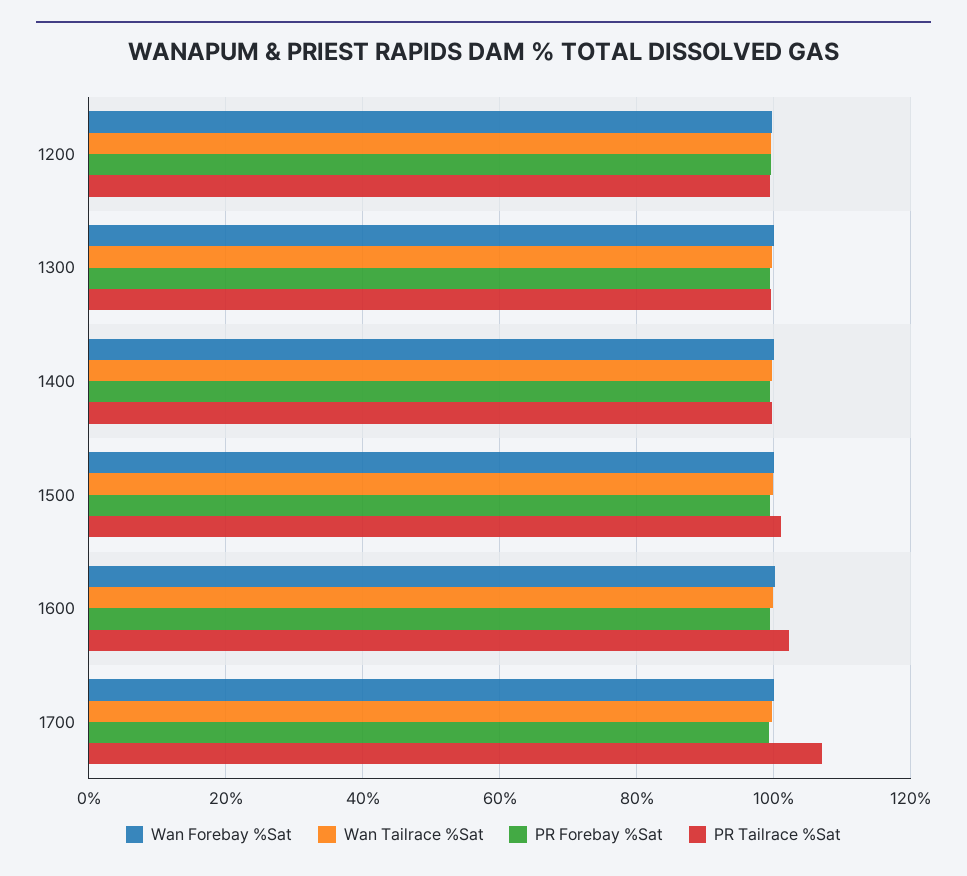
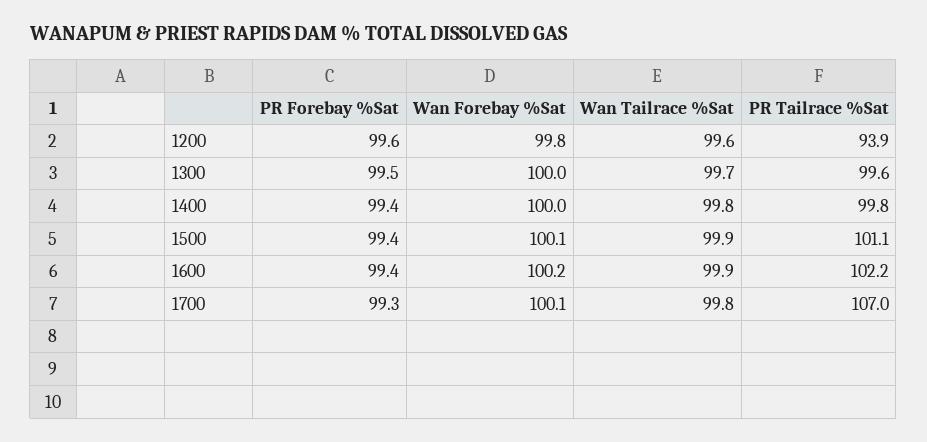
PR Tailrace %Sat, 1200: 100 -> 93.9

